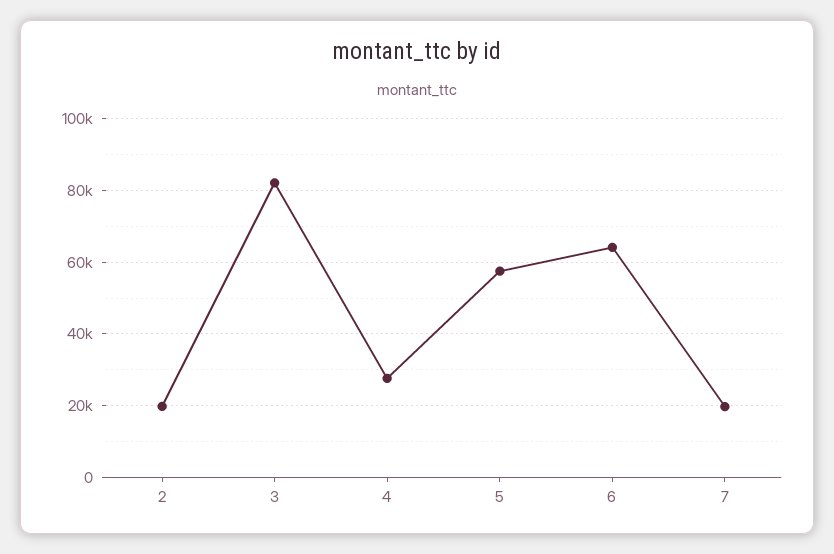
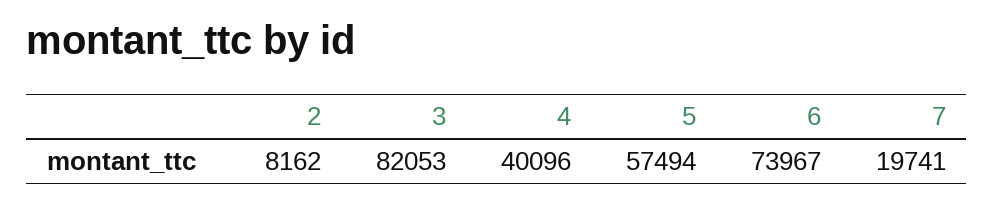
2: 20000 -> 8162
4: 28000 -> 40096
6: 64000 -> 73967

